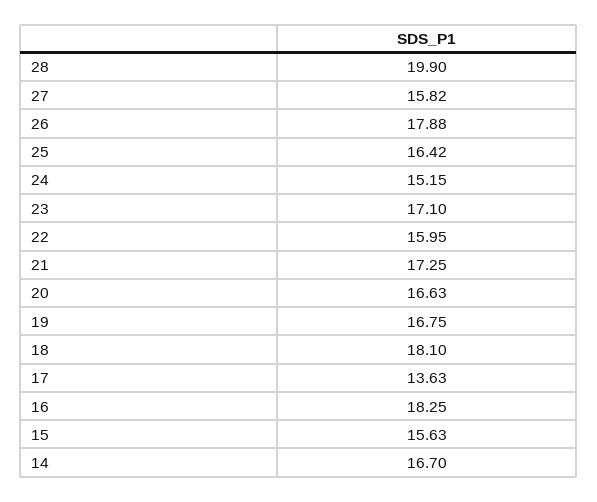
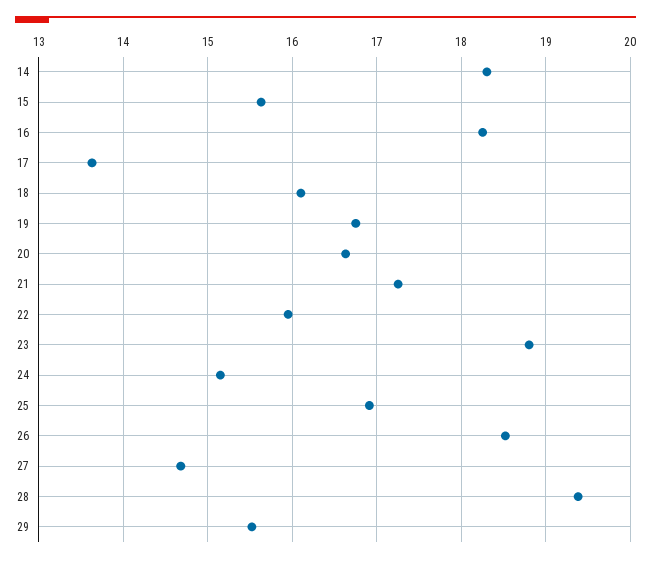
28: 19.9 -> 19.4
27: 15.82 -> 14.7
26: 17.88 -> 18.5
25: 16.42 -> 16.9
23: 17.1 -> 18.8
18: 18.1 -> 16.1
14: 16.7 -> 18.3
29: none -> 15.5

